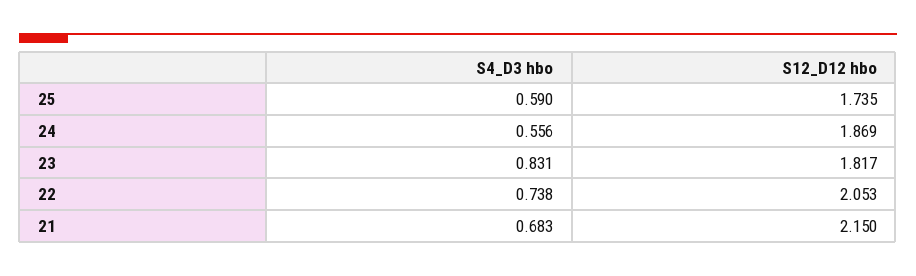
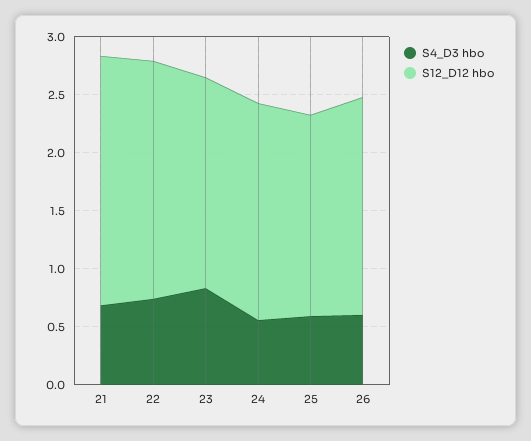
S4_D3 hbo, 26: none -> 0.6
S12_D12 hbo, 26: none -> 1.9

